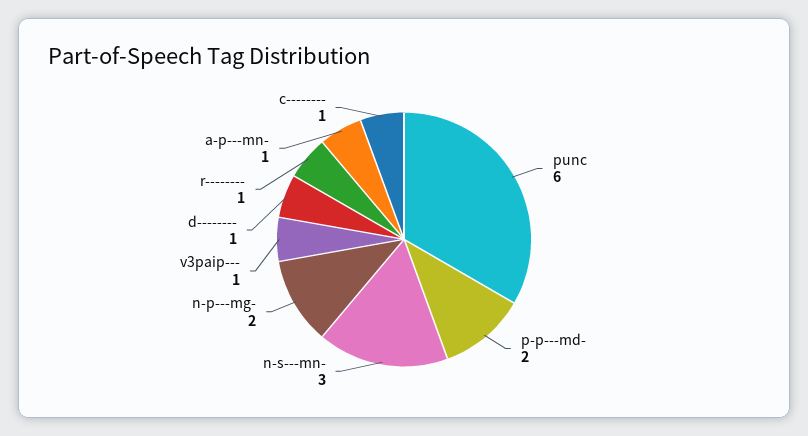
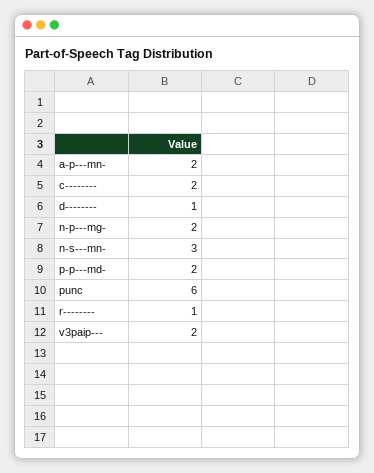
v3paip---: 1 -> 2
a-p---mn-: 1 -> 2
c--------: 1 -> 2

